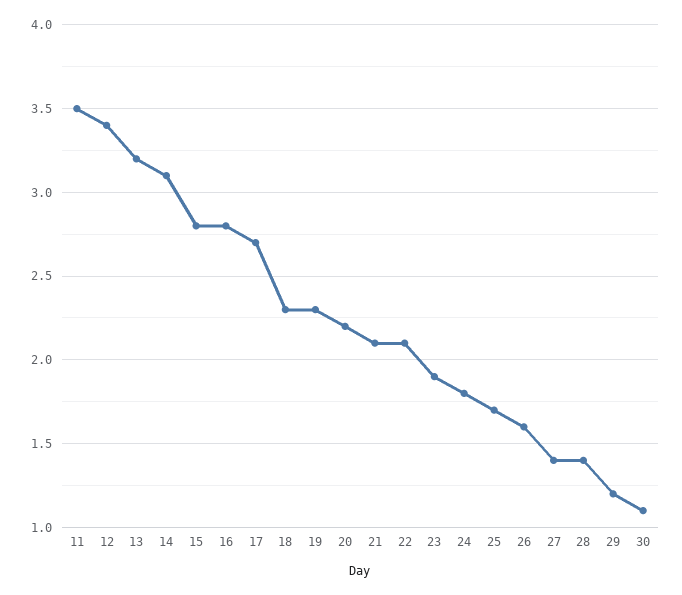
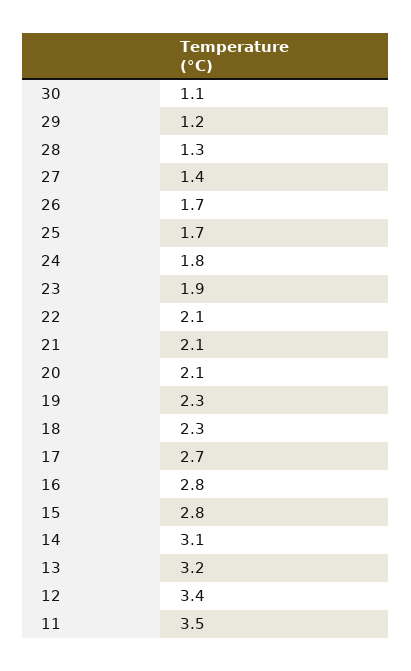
20: 2.2 -> 2.1
26: 1.6 -> 1.7
28: 1.4 -> 1.3

